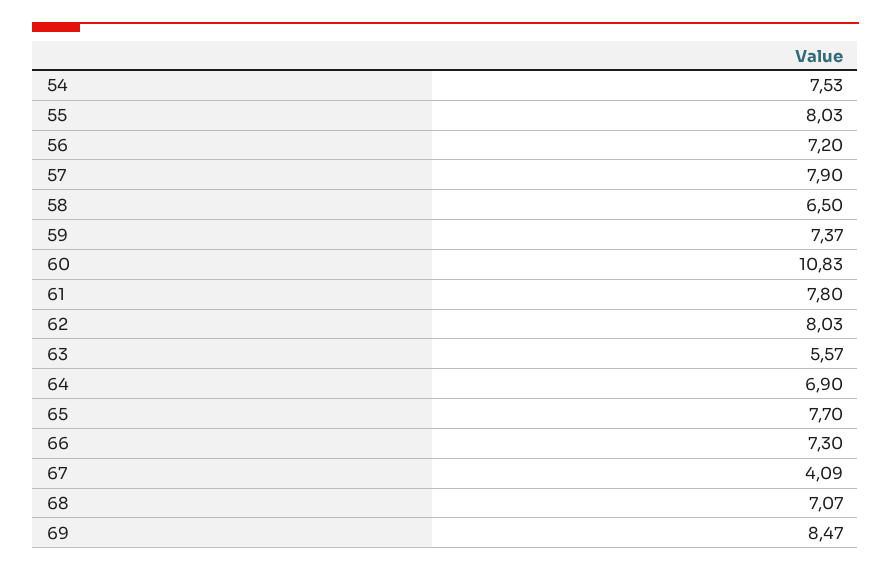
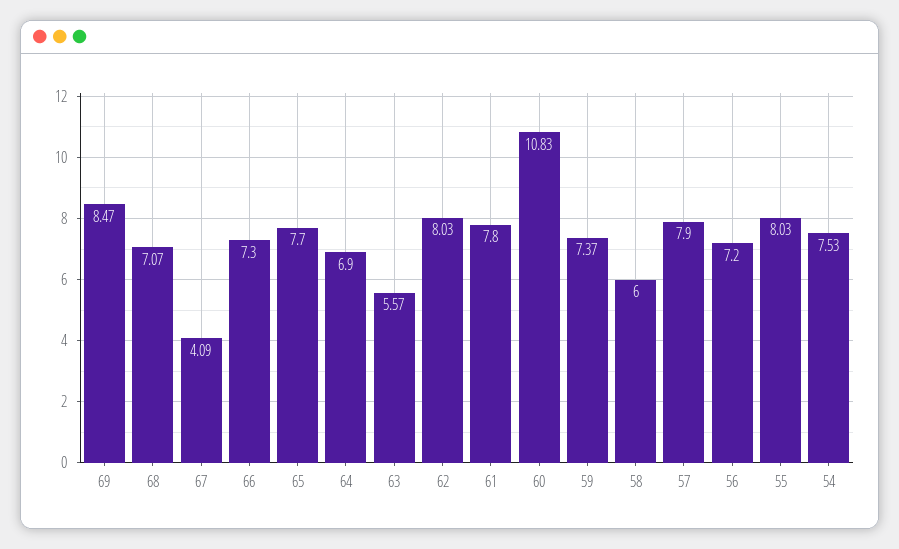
58: 6.5 -> 6

